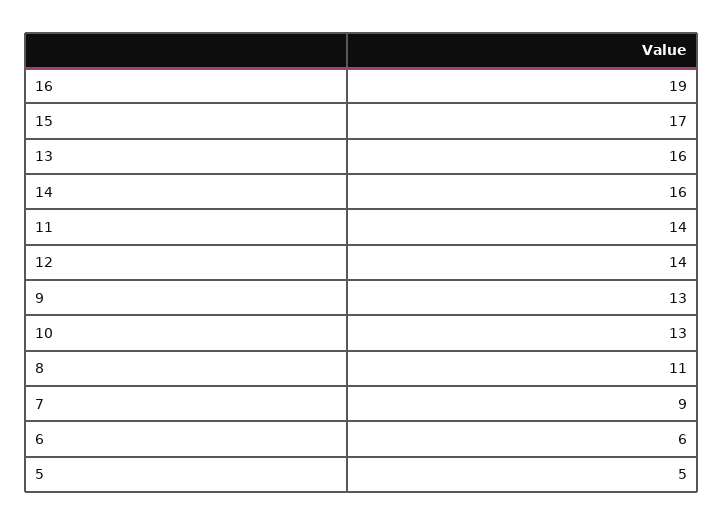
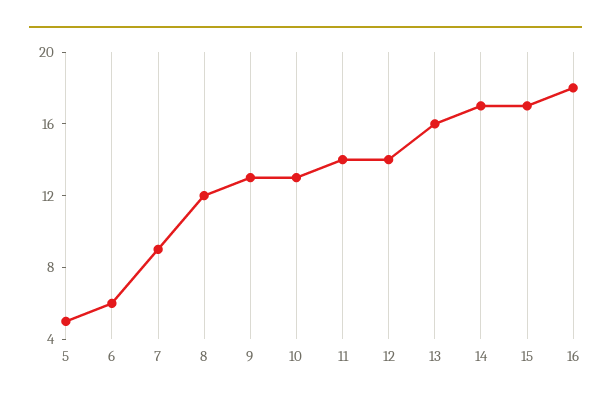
16: 19 -> 18
14: 16 -> 17
8: 11 -> 12

